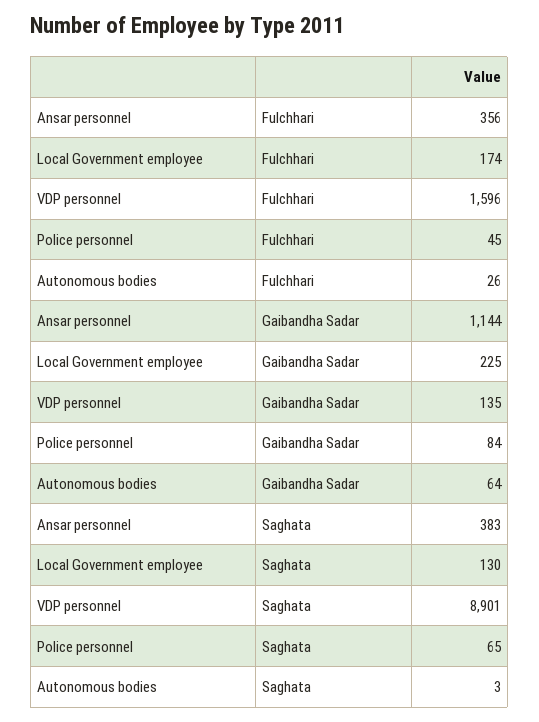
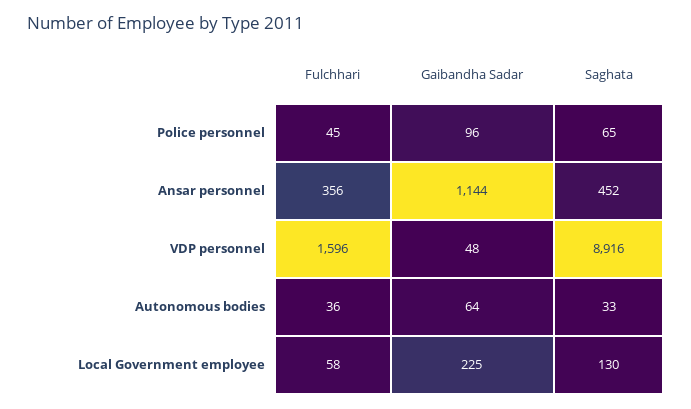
Local Government employee, Fulchhari: 174 -> 58
Autonomous bodies, Fulchhari: 26 -> 36
VDP personnel, Gaibandha Sadar: 135 -> 48
Police personnel, Gaibandha Sadar: 84 -> 96
Ansar personnel, Saghata: 383 -> 452
VDP personnel, Saghata: 8901 -> 8916
Autonomous bodies, Saghata: 3 -> 33

